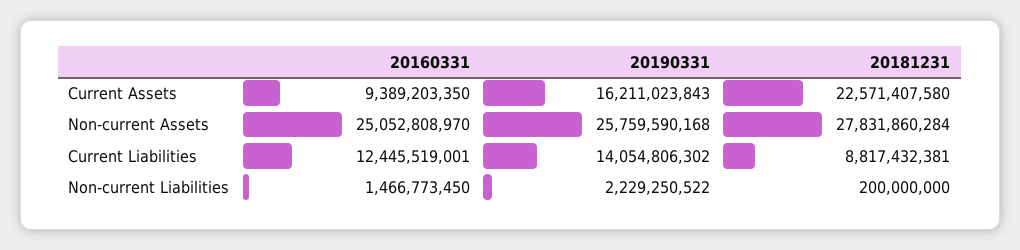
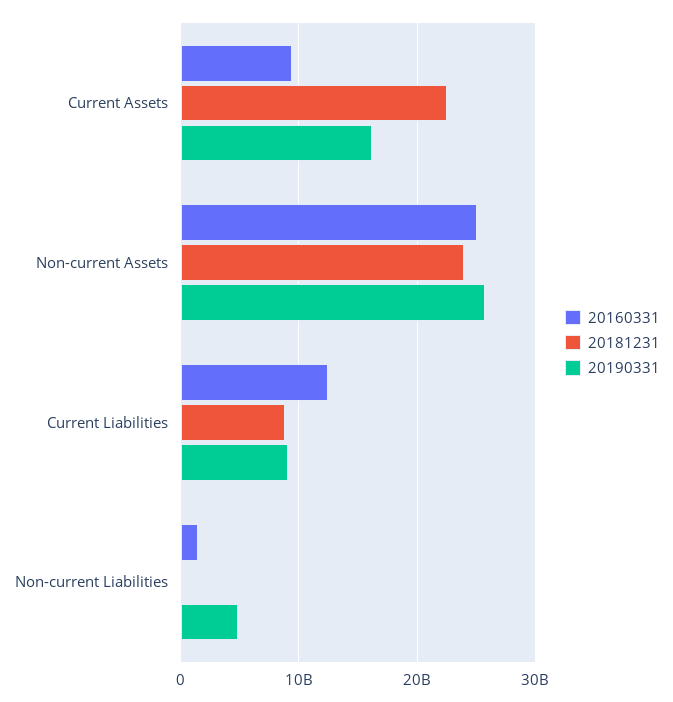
20181231, Non-current Assets: 27831860284 -> 24000000000
20190331, Current Liabilities: 14054806302 -> 9000000000
20190331, Non-current Liabilities: 2229250522 -> 5000000000

